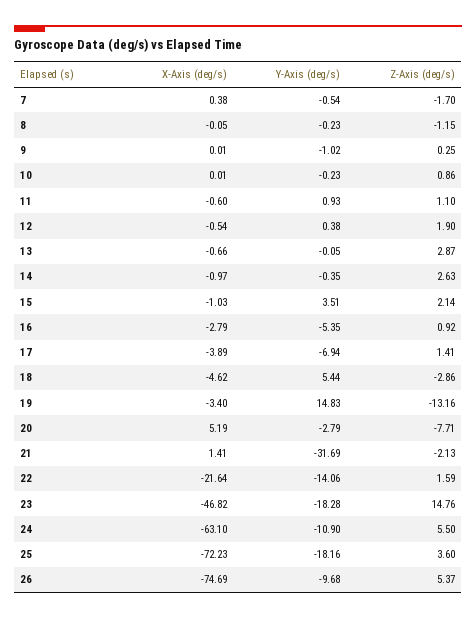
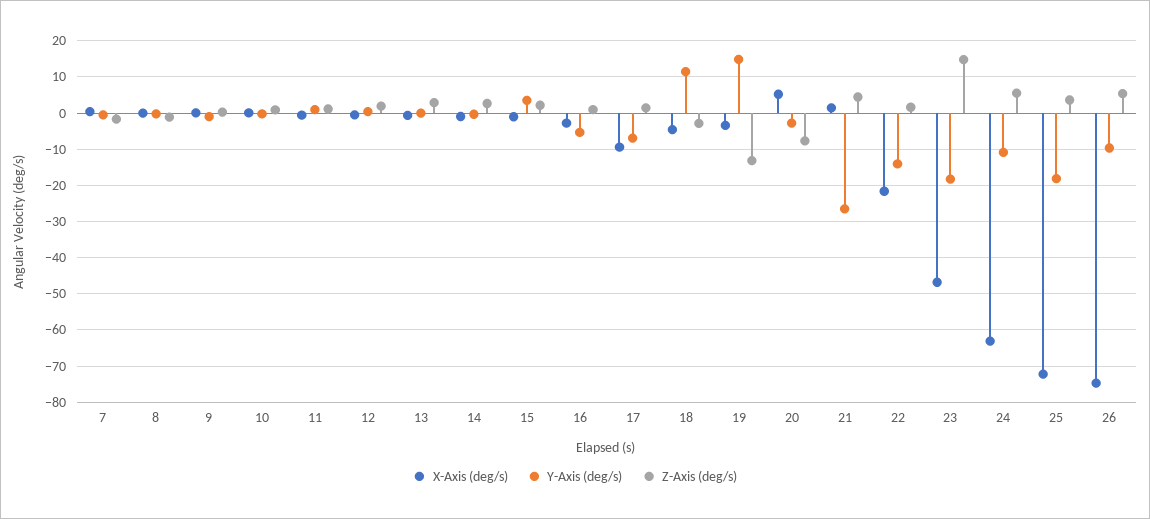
X-Axis (deg/s), 17: -3.89 -> -10
Y-Axis (deg/s), 18: 5.44 -> 12
Y-Axis (deg/s), 21: -31.69 -> -26
Z-Axis (deg/s), 21: -2.13 -> 4

